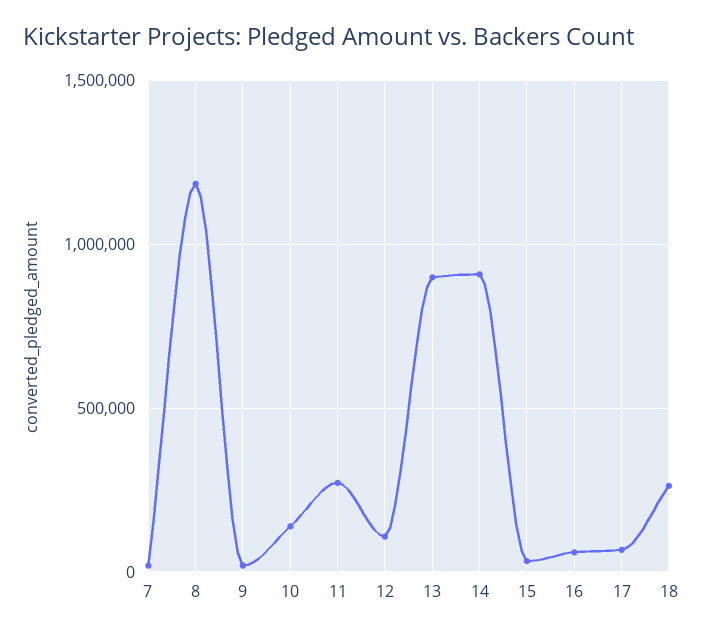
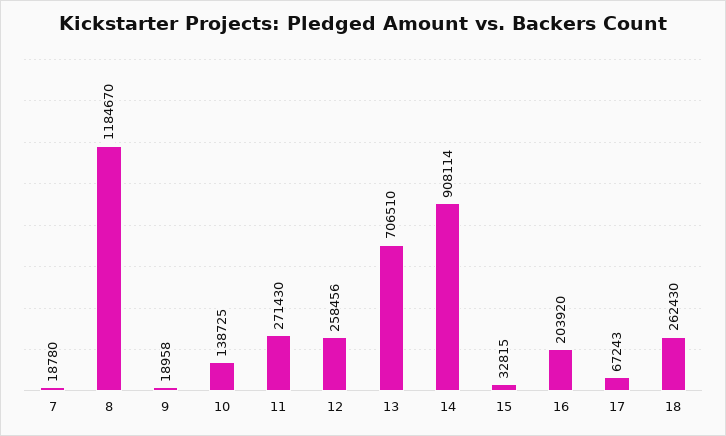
12: 100000 -> 258456
13: 900000 -> 706510
16: 50000 -> 203920

